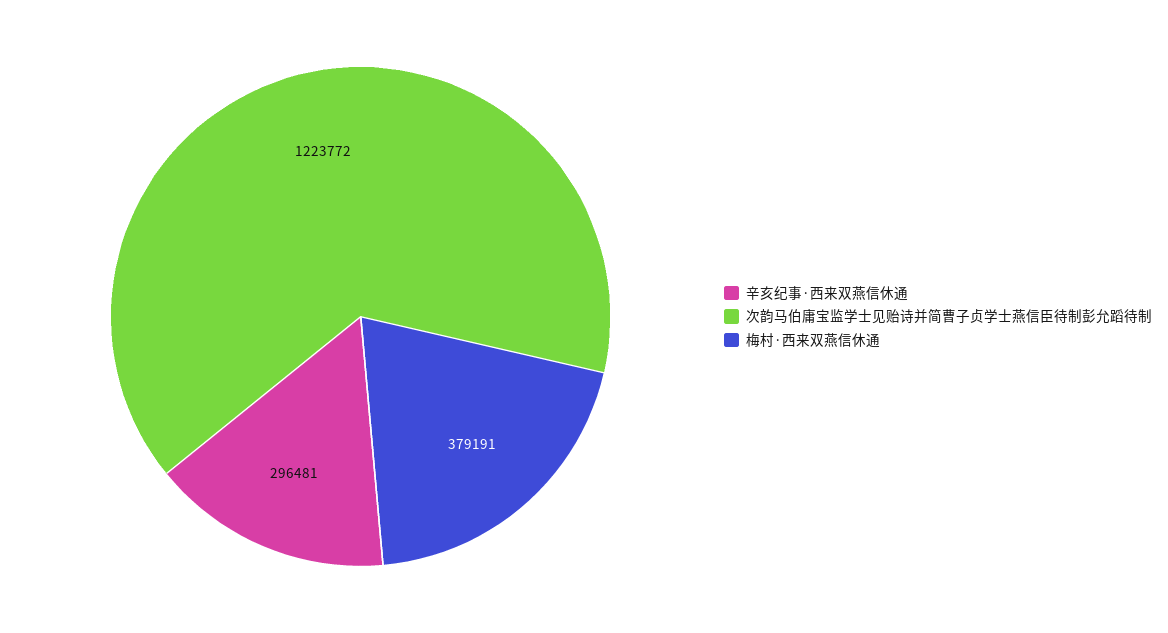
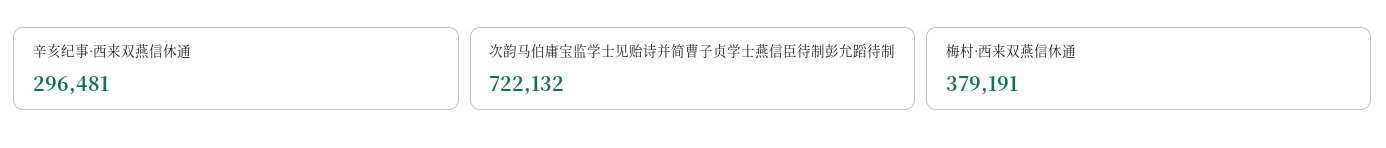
次韵马伯庸宝监学士见贻诗并简曹子贞学士燕信臣待制彭允蹈待制: 1223772 -> 722132

